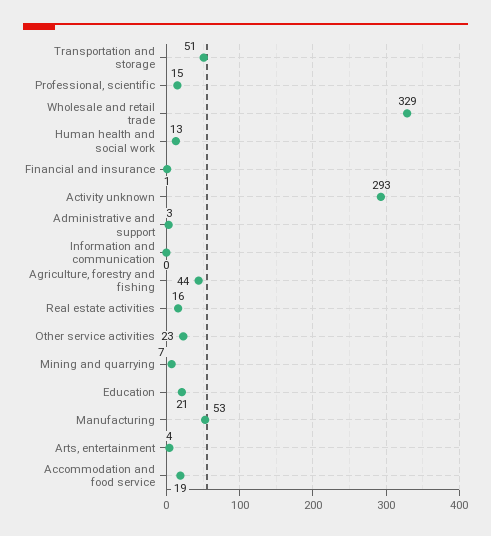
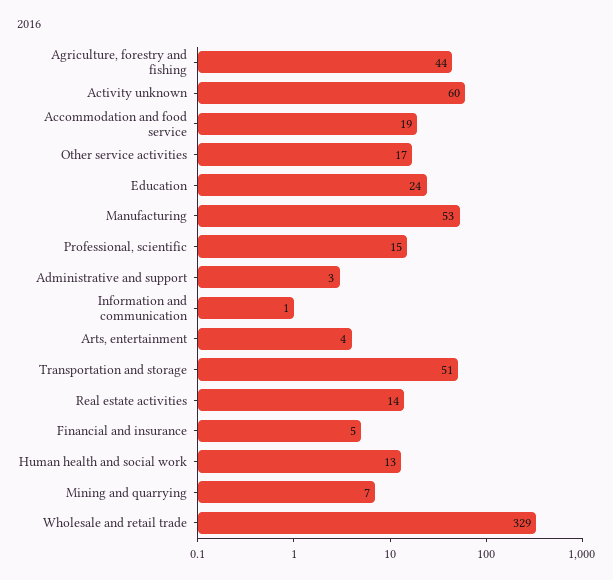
Financial and insurance: 1 -> 5
Activity unknown: 293 -> 60
Information and communication: 0 -> 1
Real estate activities: 16 -> 14
Other service activities: 23 -> 17
Education: 21 -> 24

